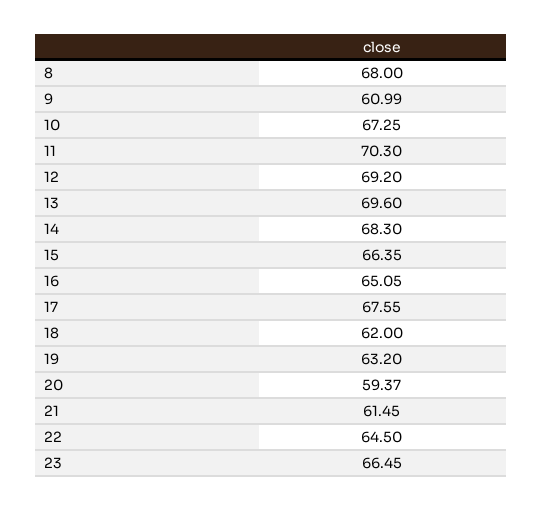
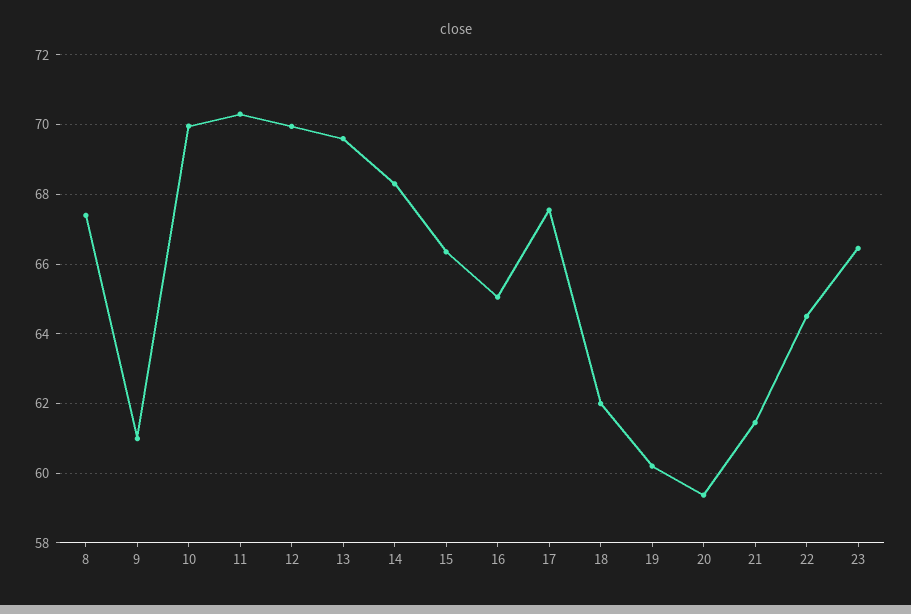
8: 68 -> 67.4
10: 67.25 -> 70
12: 69.2 -> 70
19: 63.2 -> 60.2

